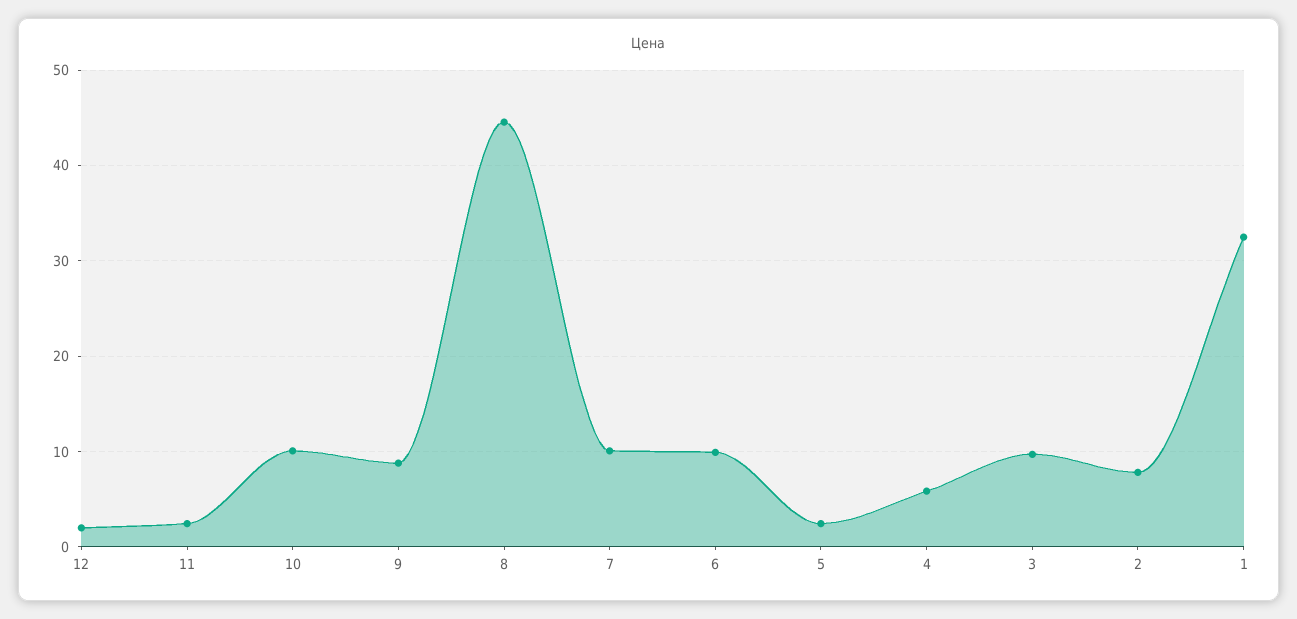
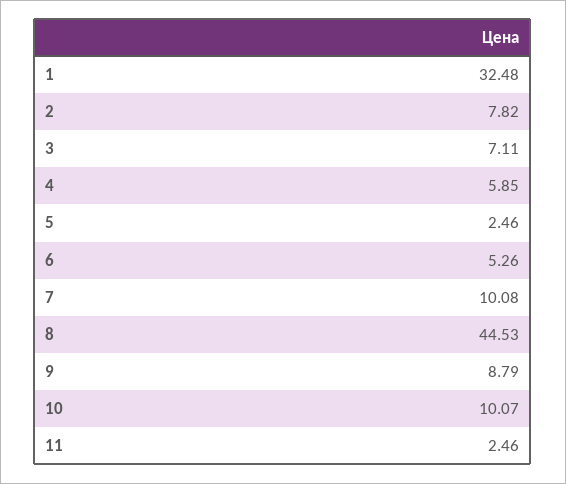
12: 2 -> none
6: 10 -> 5.26
3: 10 -> 7.11

